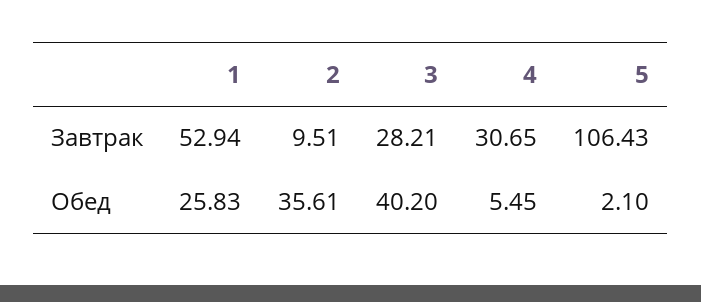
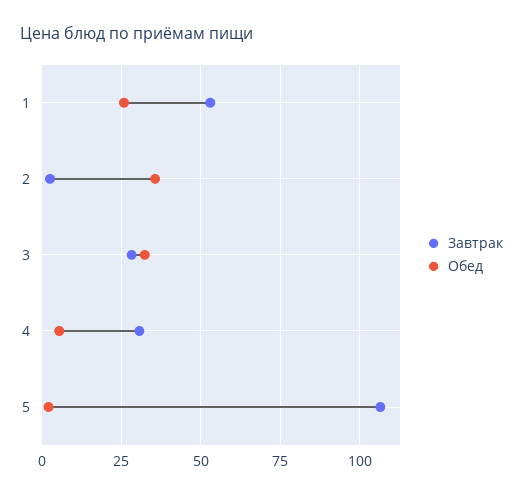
Завтрак, 2: 9.51 -> 2.5
Обед, 3: 40.2 -> 32.5

